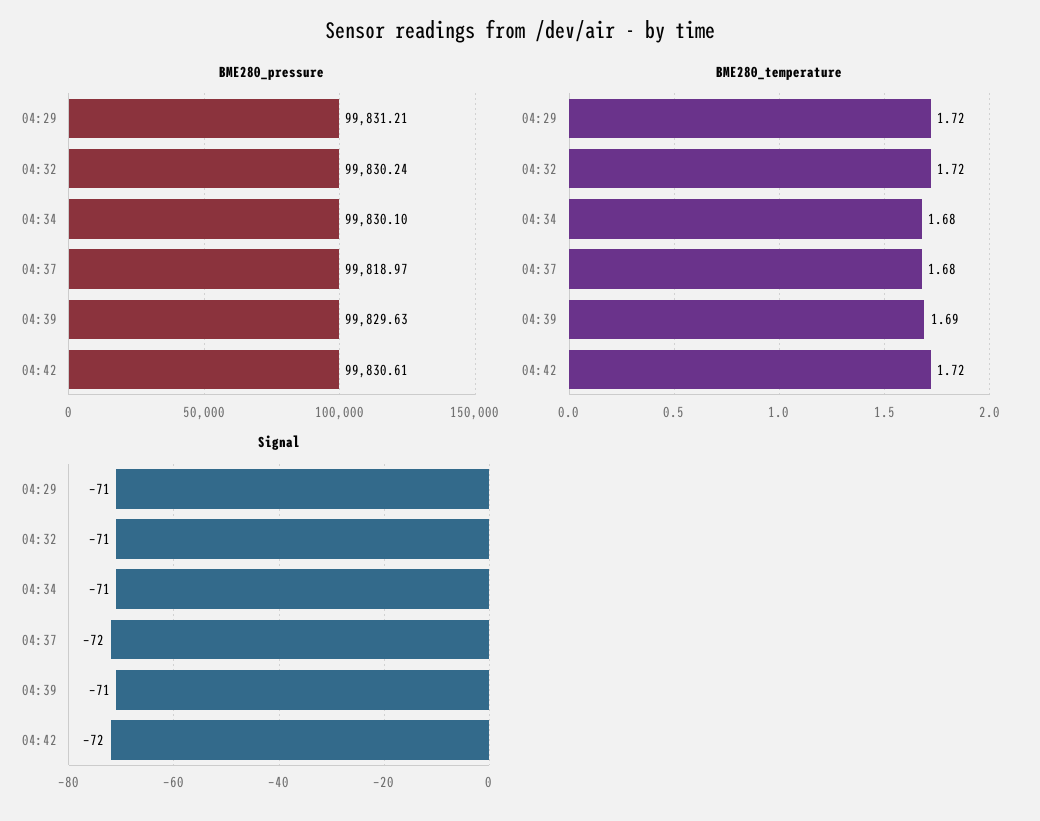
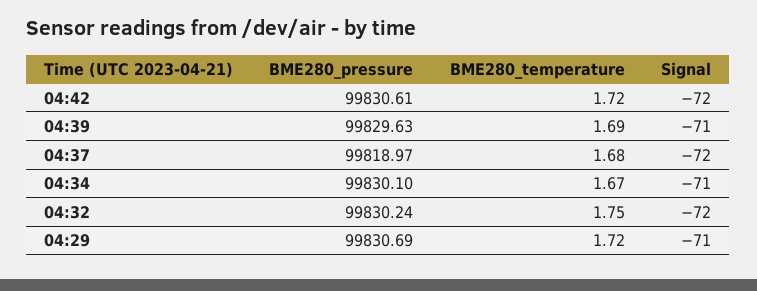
BME280_pressure, 04:29: 99831.21 -> 99830.69
BME280_temperature, 04:32: 1.72 -> 1.75
BME280_temperature, 04:34: 1.68 -> 1.67
Signal, 04:32: -71 -> -72

